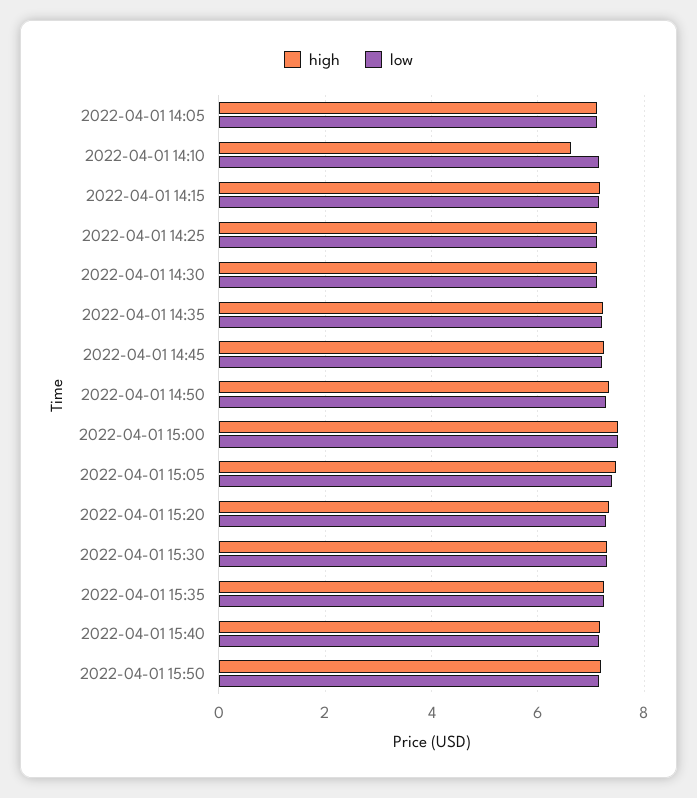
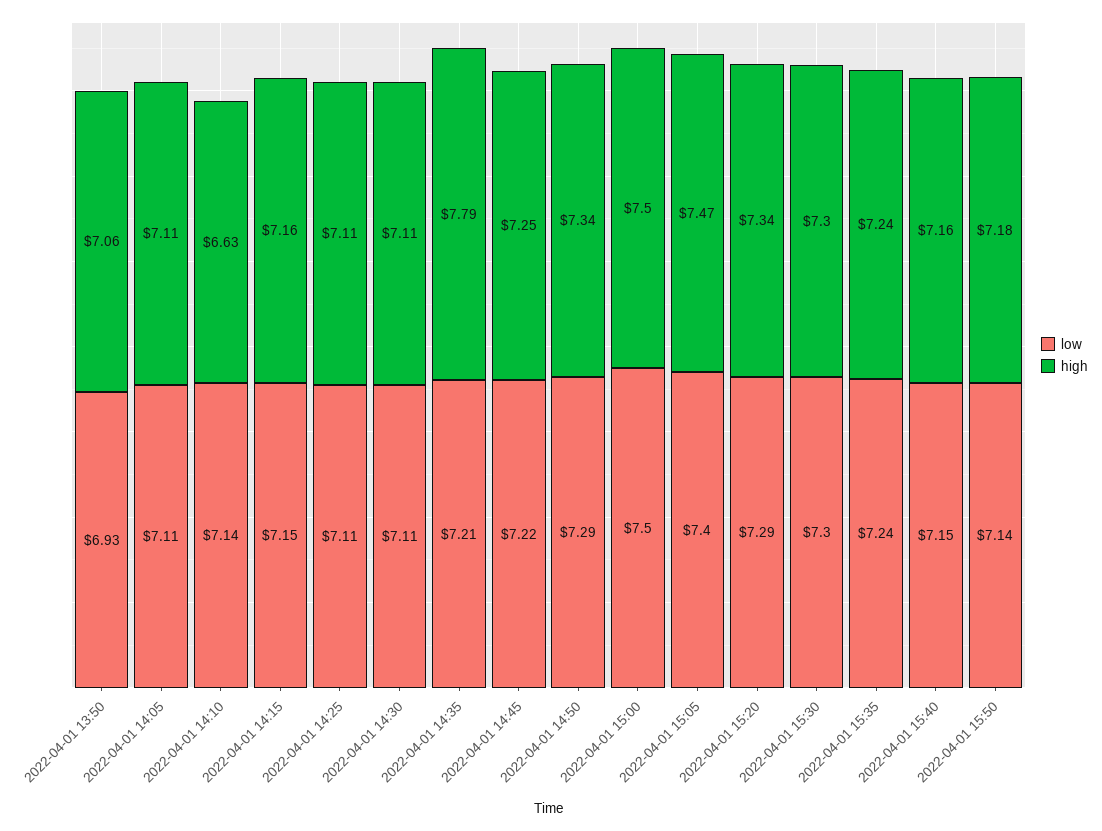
high, 2022-04-01 14:35: 7.2 -> 7.79
low, 2022-04-01 13:50: none -> 6.93
high, 2022-04-01 13:50: none -> 7.06

